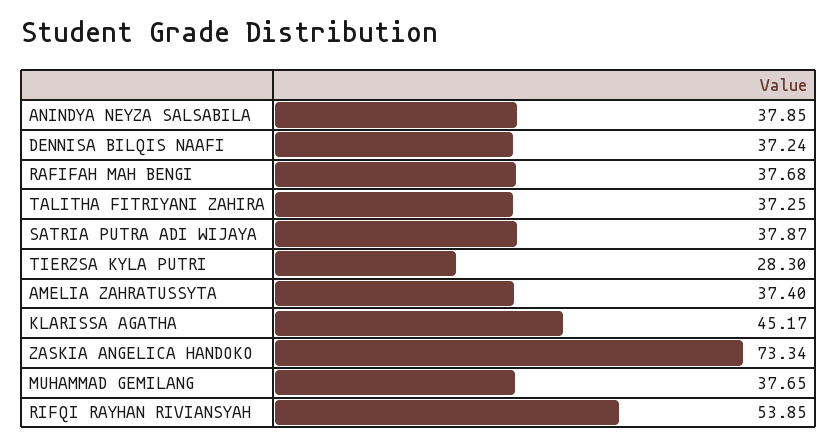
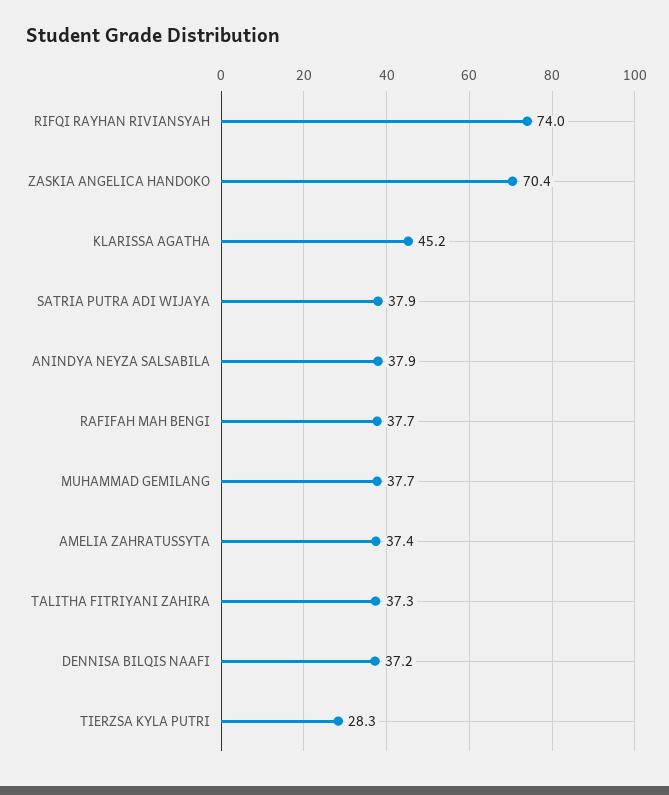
ZASKIA ANGELICA HANDOKO: 73.34 -> 70.4
RIFQI RAYHAN RIVIANSYAH: 53.85 -> 74

